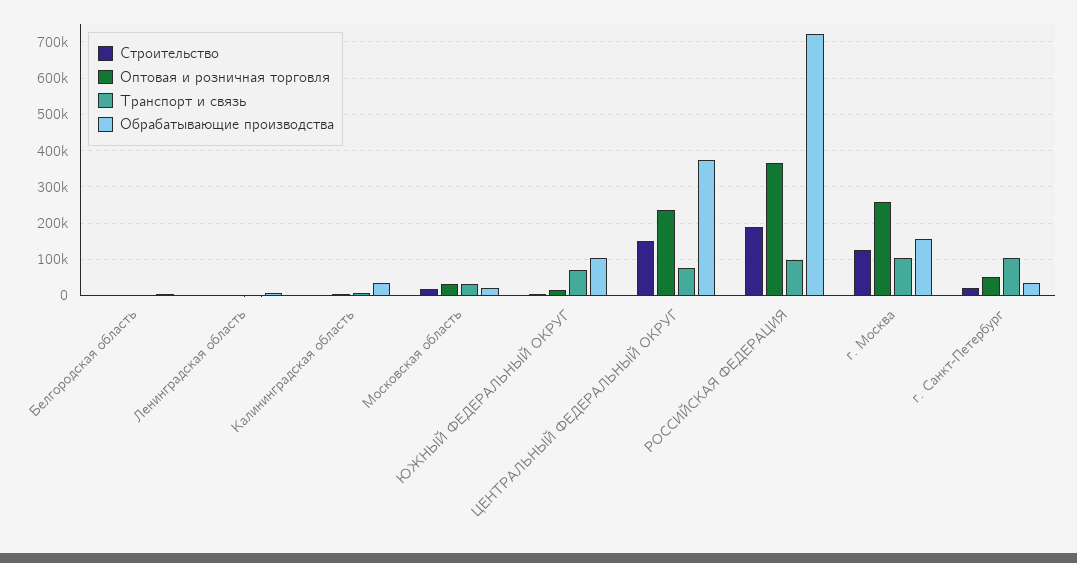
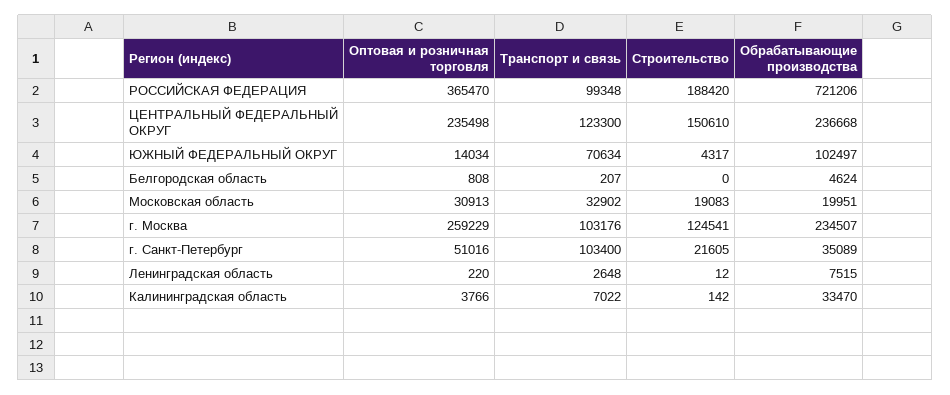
Транспорт и связь, ЦЕНТРАЛЬНЫЙ ФЕДЕРАЛЬНЫЙ ОКРУГ: 80000 -> 123300
Обрабатывающие производства, ЦЕНТРАЛЬНЫЙ ФЕДЕРАЛЬНЫЙ ОКРУГ: 380000 -> 236668
Обрабатывающие производства, г. Москва: 160000 -> 234507

